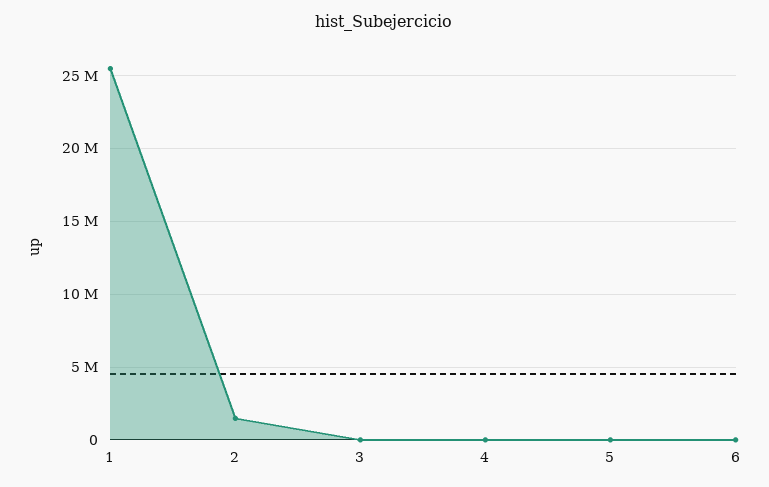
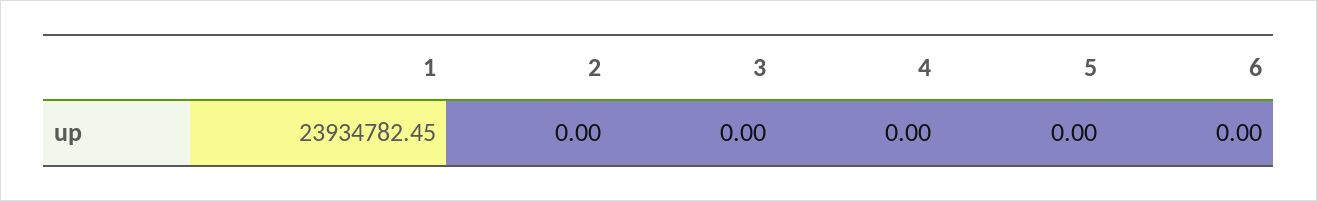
1: 25500000 -> 23934782.45
2: 1500000 -> 0

